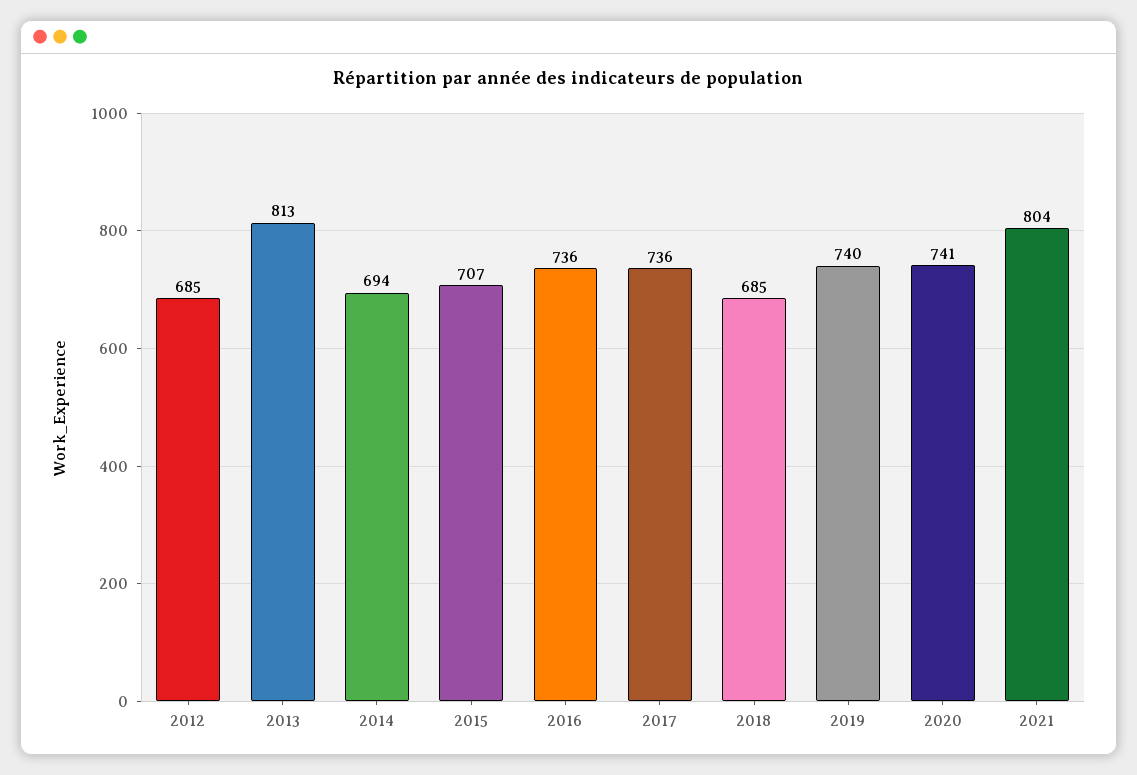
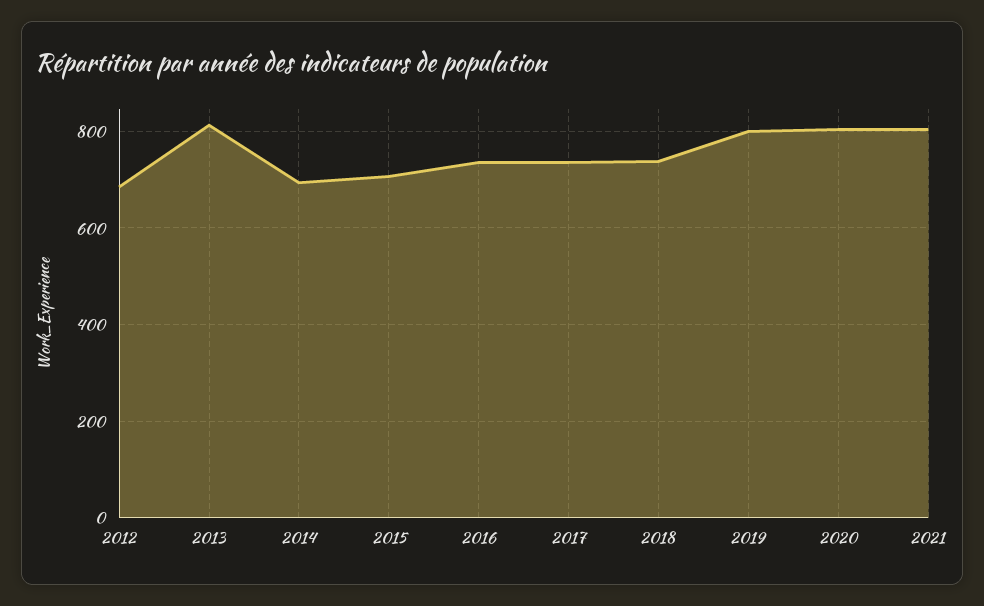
2018: 685 -> 740
2019: 740 -> 800
2020: 741 -> 800

